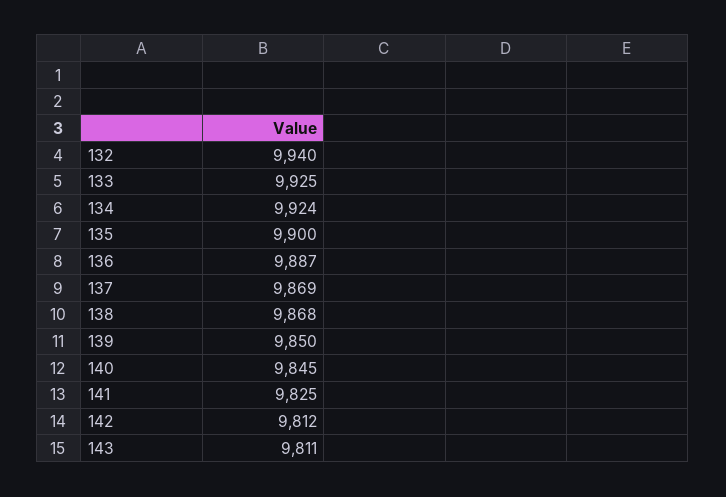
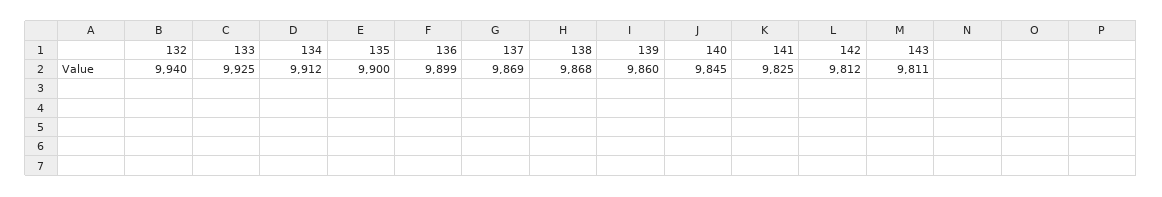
134: 9924 -> 9912
136: 9887 -> 9899
139: 9850 -> 9860

